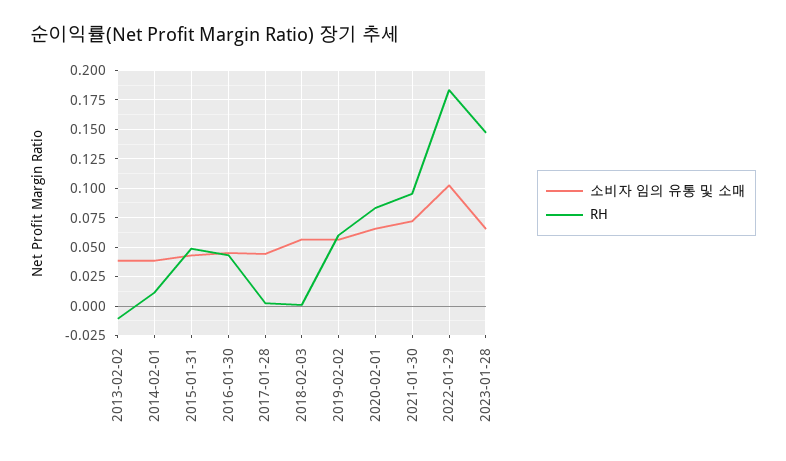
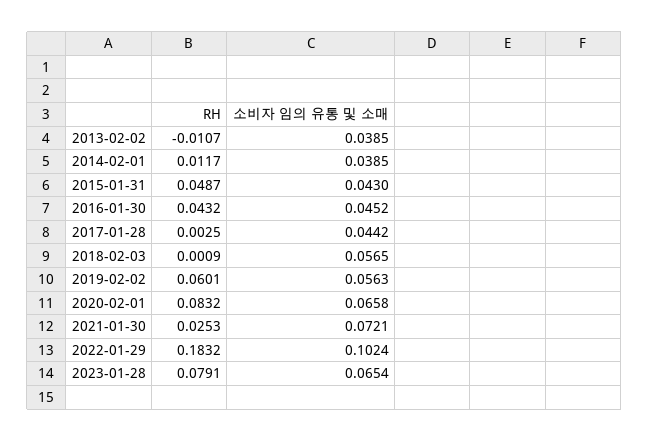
RH, 2021-01-30: 0.1 -> 0.0253
RH, 2023-01-28: 0.15 -> 0.0791

